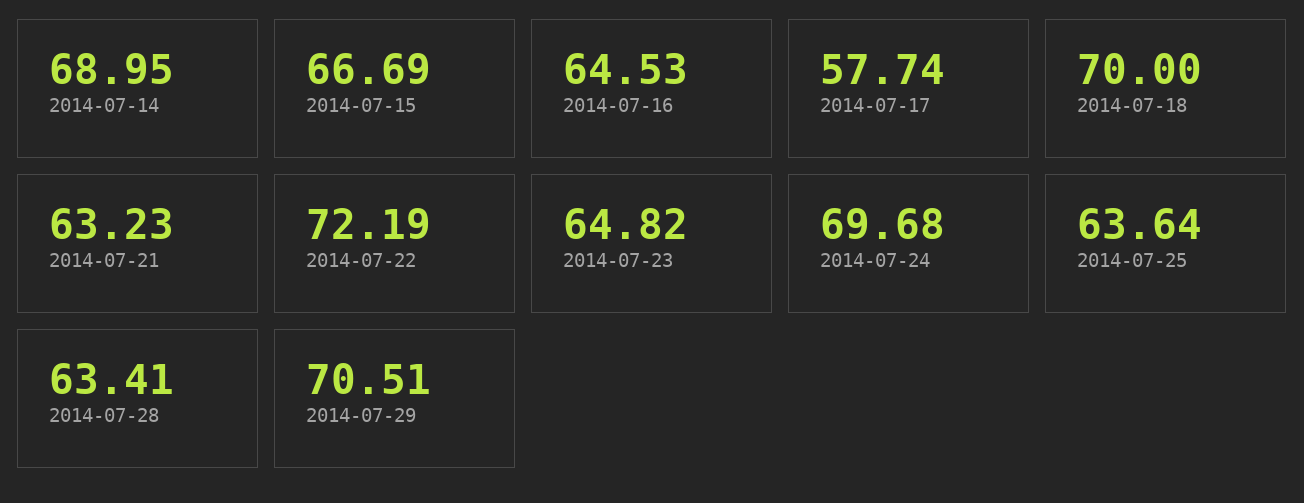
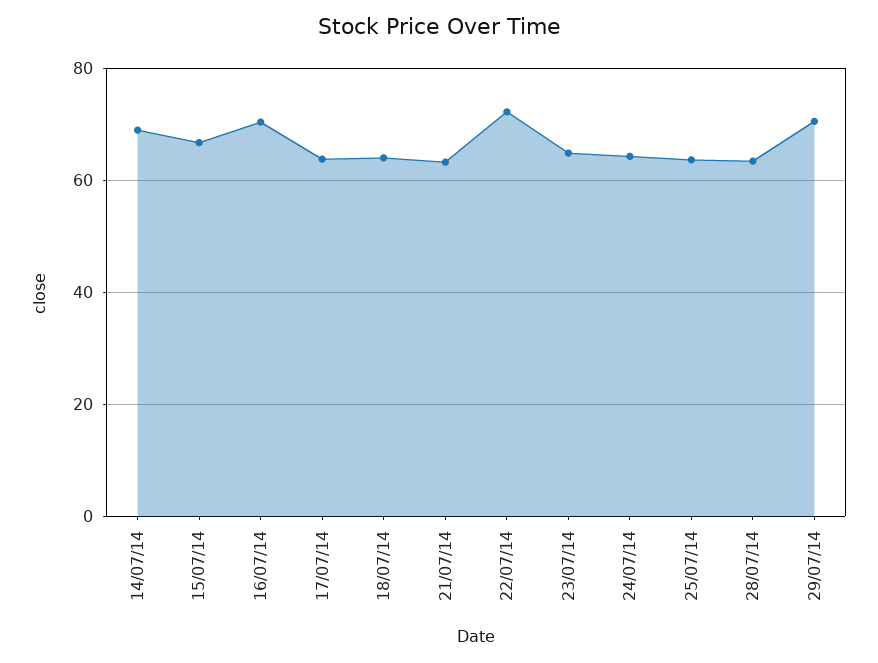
2014-07-16: 64.53 -> 70
2014-07-17: 57.74 -> 64
2014-07-18: 70 -> 64
2014-07-24: 69.68 -> 64

